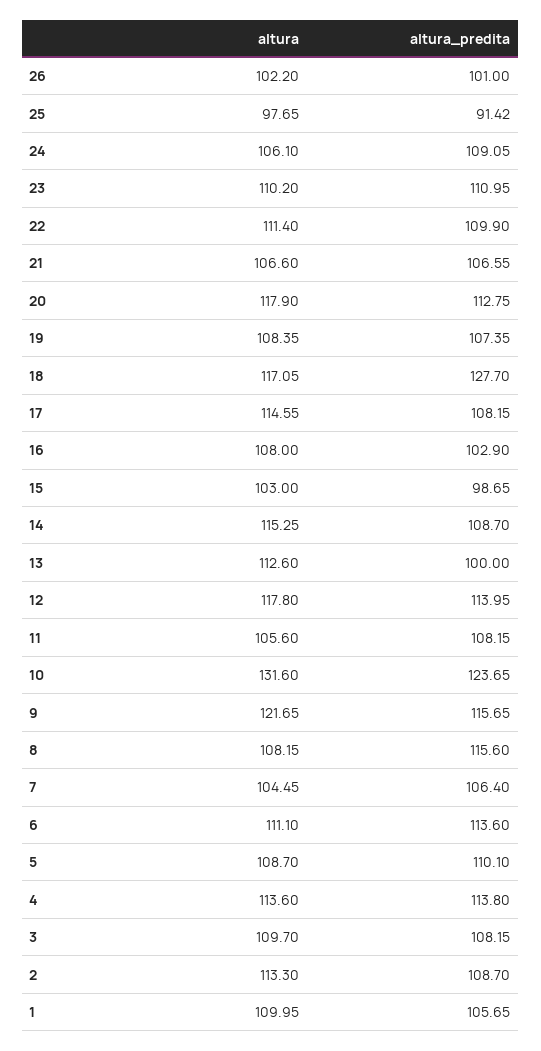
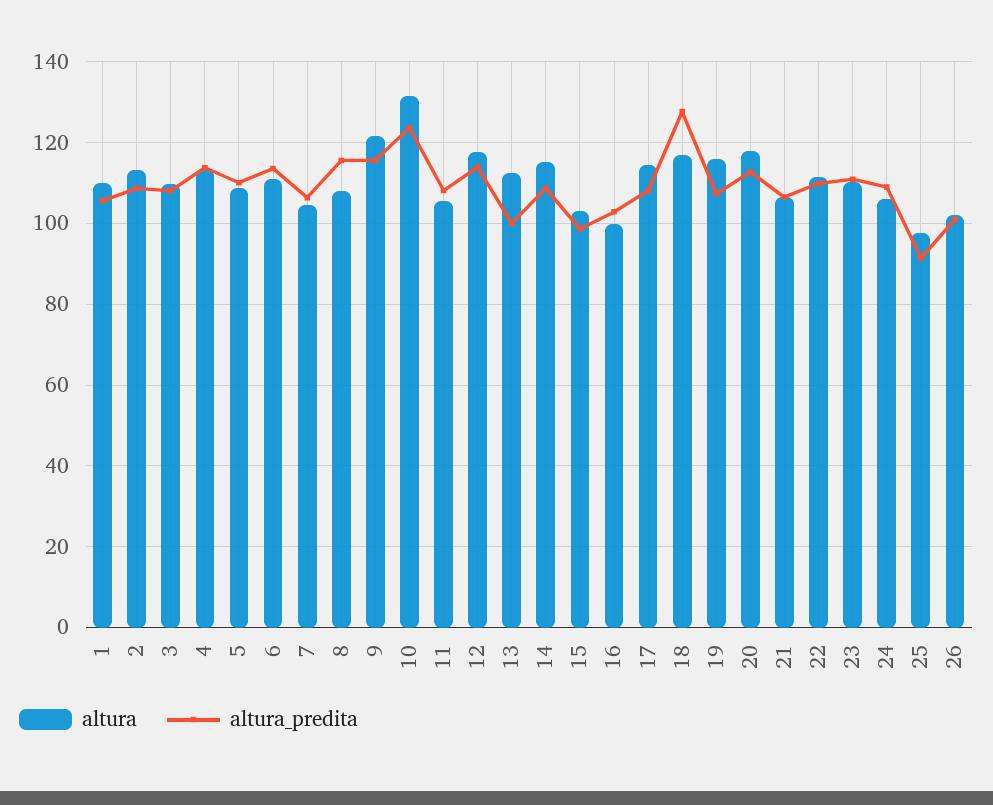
altura, 19: 108.35 -> 116
altura, 16: 108 -> 100

